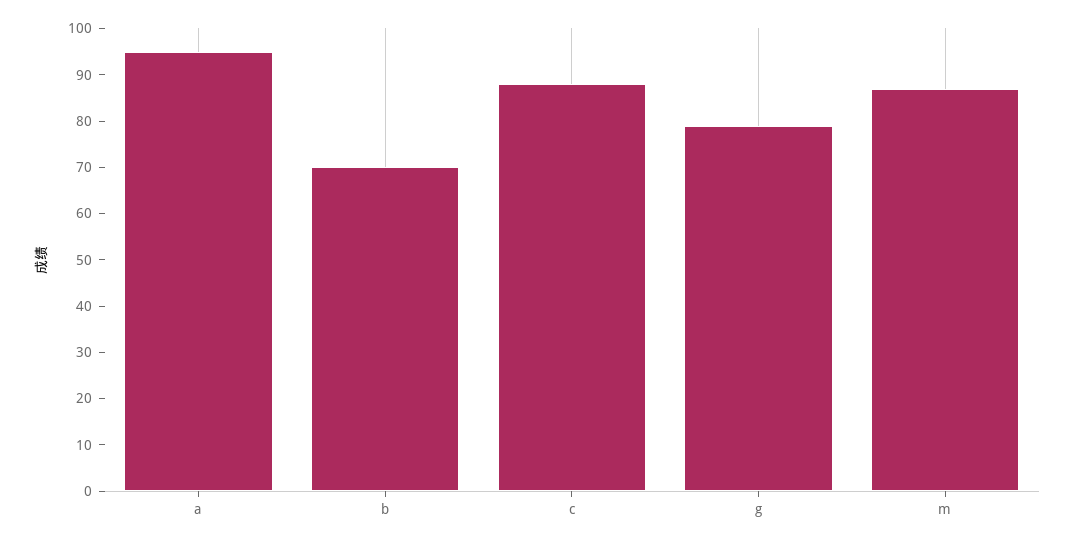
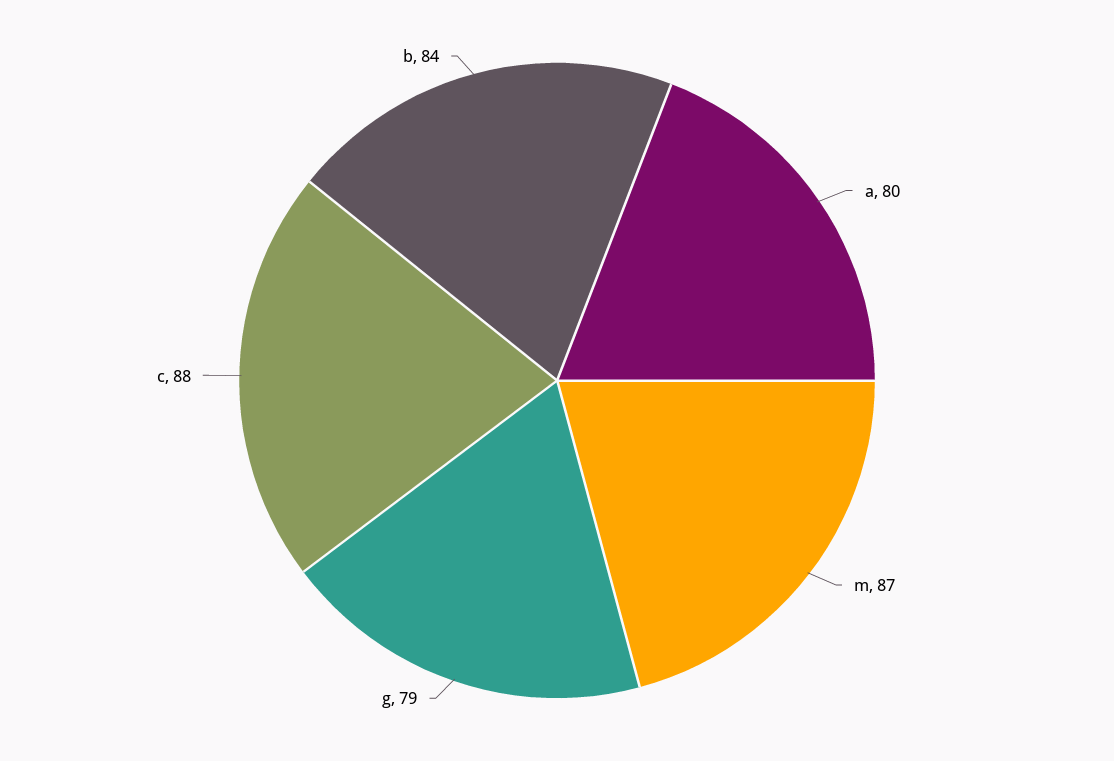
a: 95 -> 80
b: 70 -> 84

